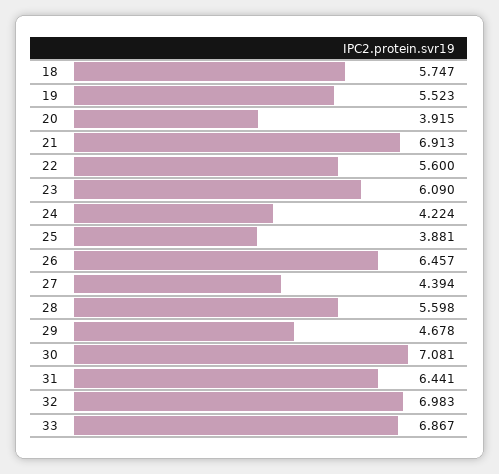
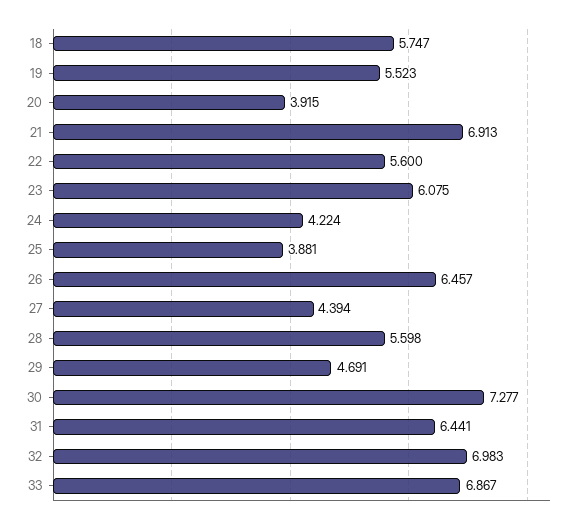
23: 6.09 -> 6.075
29: 4.678 -> 4.691
30: 7.081 -> 7.277

